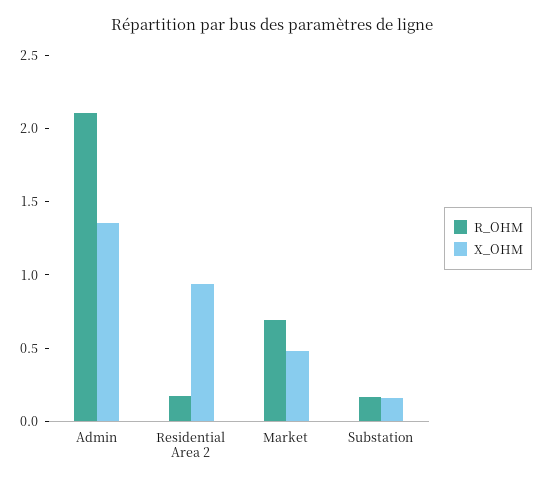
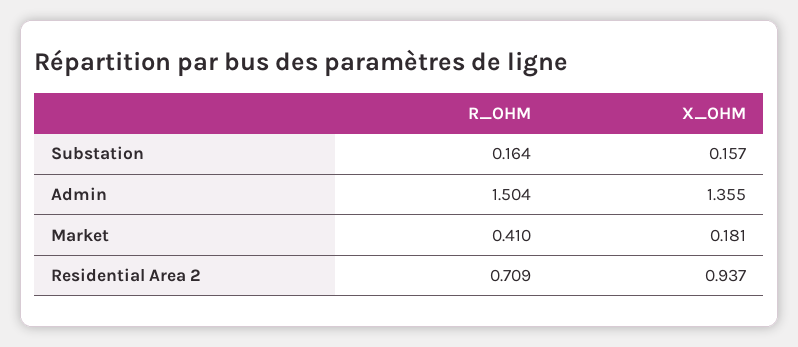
R_OHM, Admin: 2.1 -> 1.504
R_OHM, Residential Area 2: 0.2 -> 0.709
R_OHM, Market: 0.7 -> 0.41
X_OHM, Market: 0.5 -> 0.181

